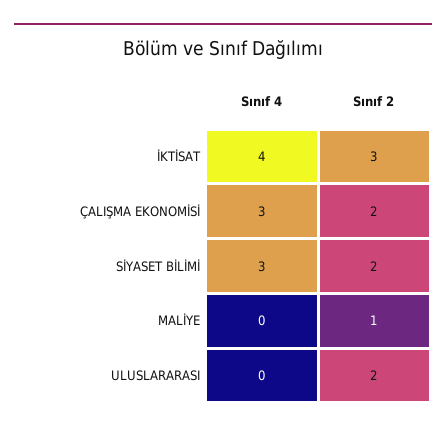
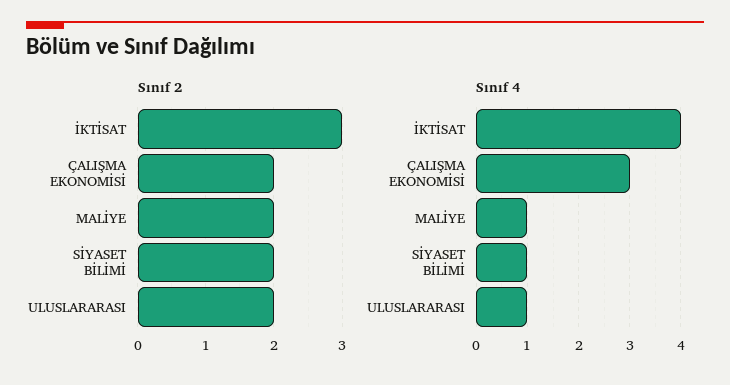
Sınıf 4, SİYASET BİLİMİ: 3 -> 1
Sınıf 4, MALİYE: 0 -> 1
Sınıf 2, MALİYE: 1 -> 2
Sınıf 4, ULUSLARARASI: 0 -> 1

